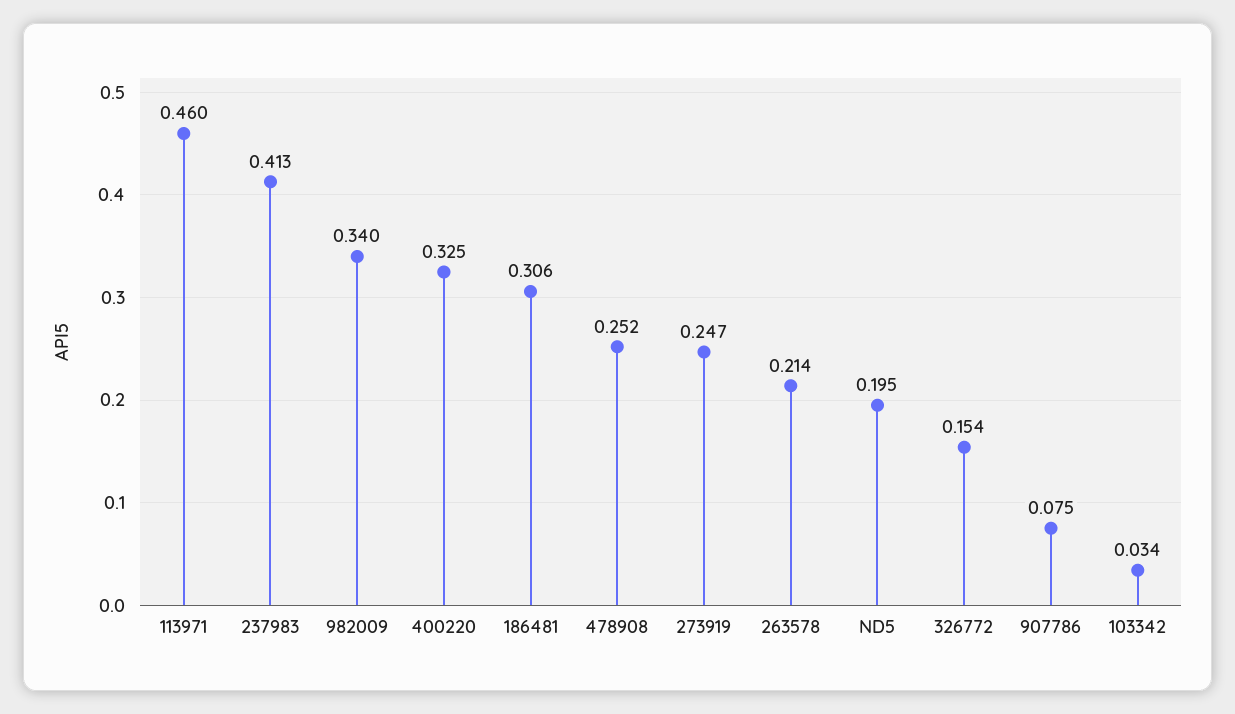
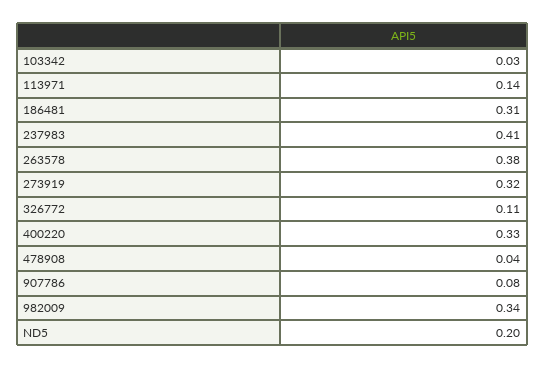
113971: 0.46 -> 0.14
478908: 0.252 -> 0.04
273919: 0.247 -> 0.32
263578: 0.214 -> 0.38
326772: 0.154 -> 0.11

